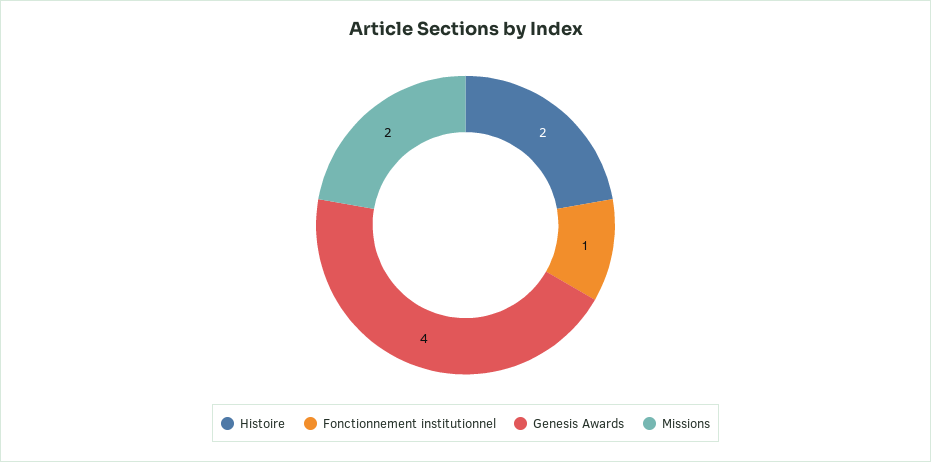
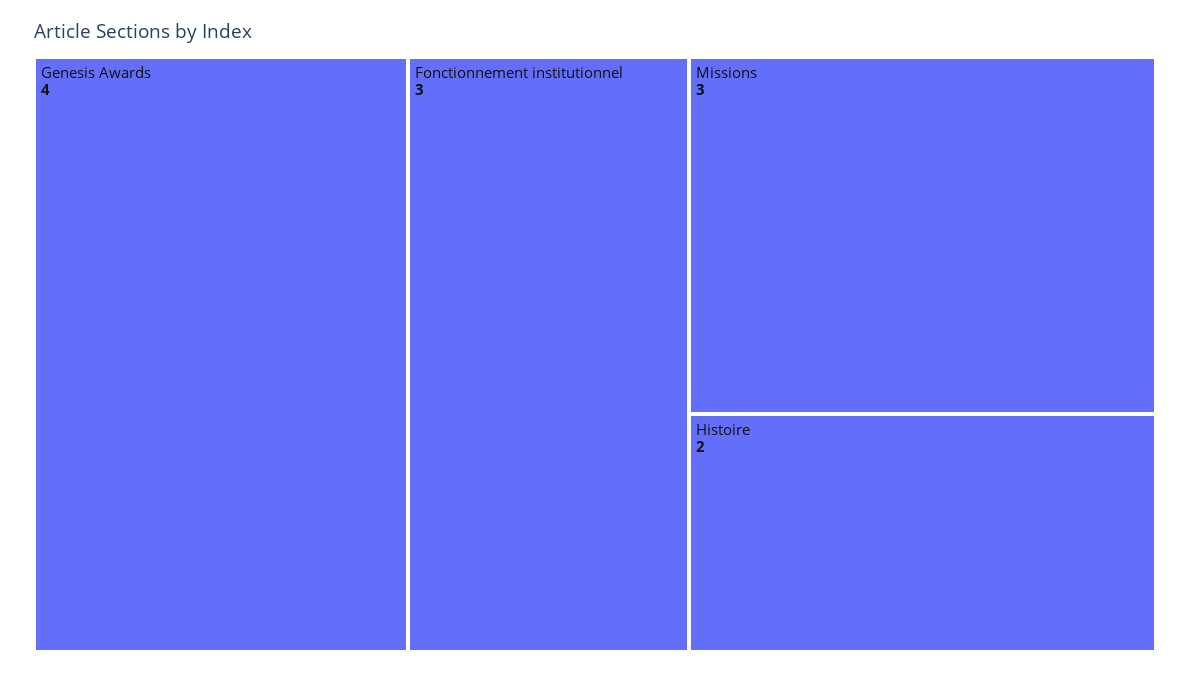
Fonctionnement institutionnel: 1 -> 3
Missions: 2 -> 3

